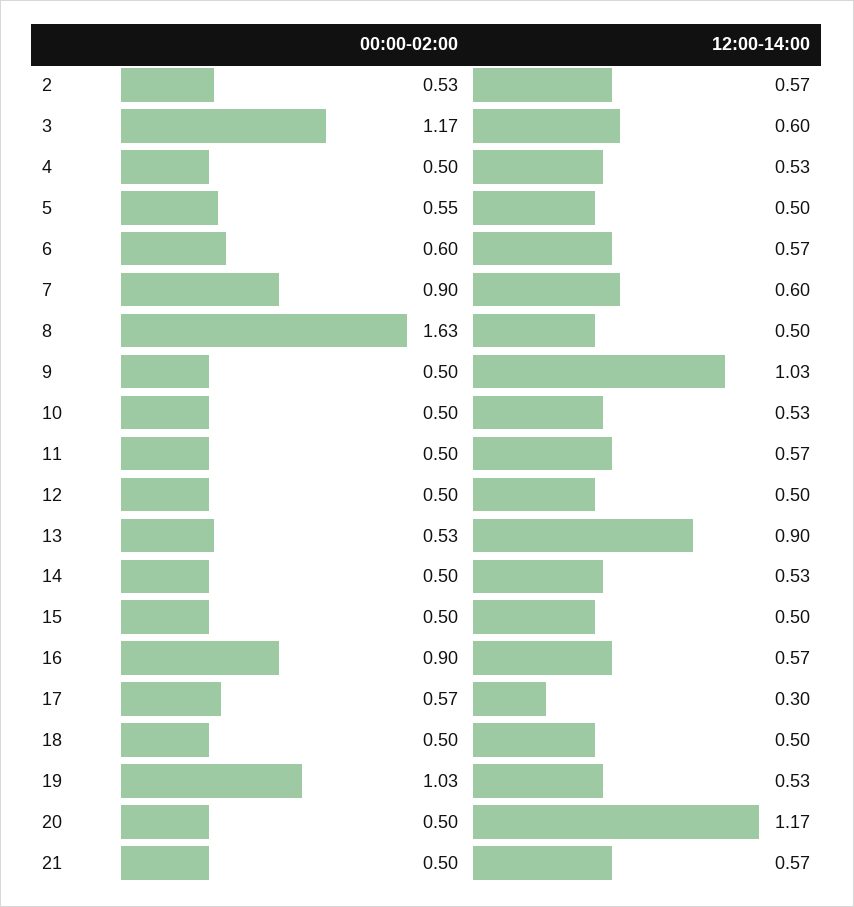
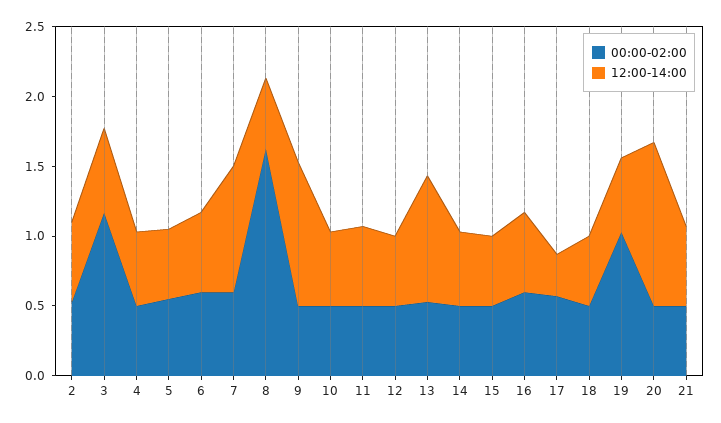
00:00-02:00, 7: 0.9 -> 0.6
12:00-14:00, 7: 0.6 -> 0.9
00:00-02:00, 16: 0.9 -> 0.6

